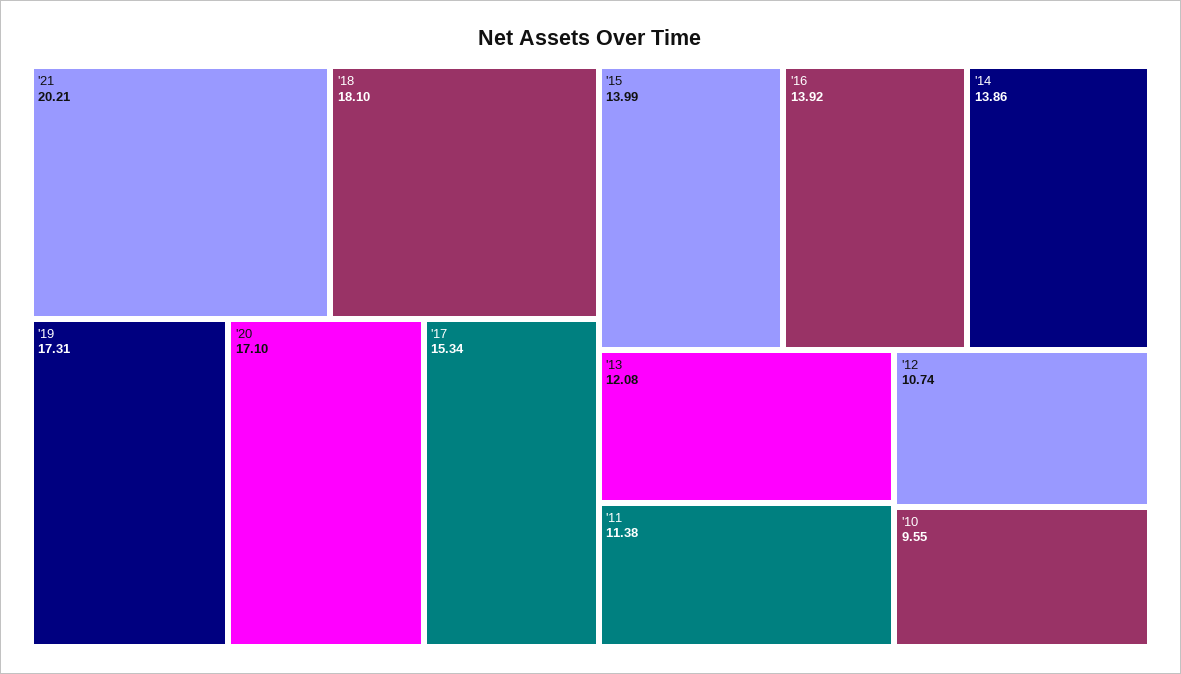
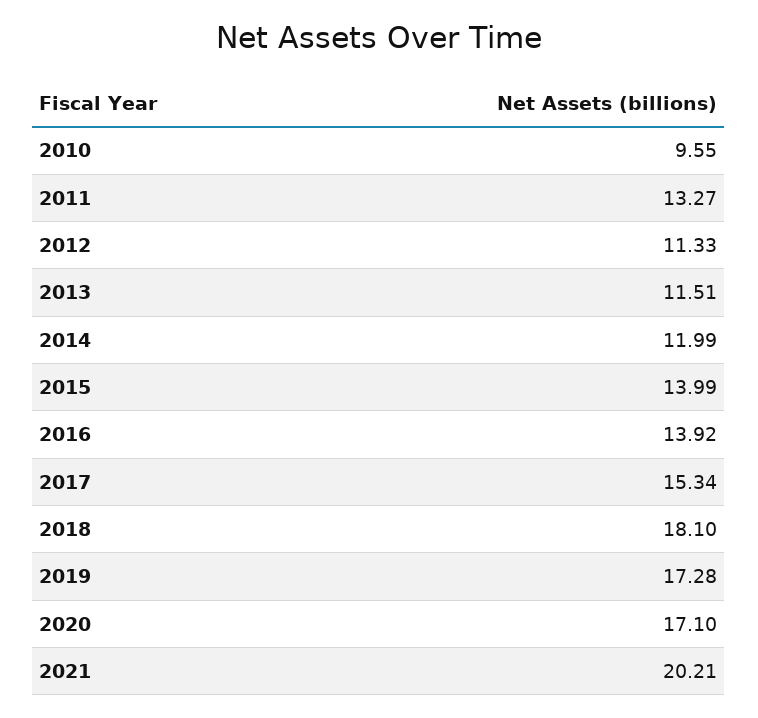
'19: 17.31 -> 17.28
'14: 13.86 -> 11.99
'13: 12.08 -> 11.51
'11: 11.38 -> 13.27
'12: 10.74 -> 11.33

